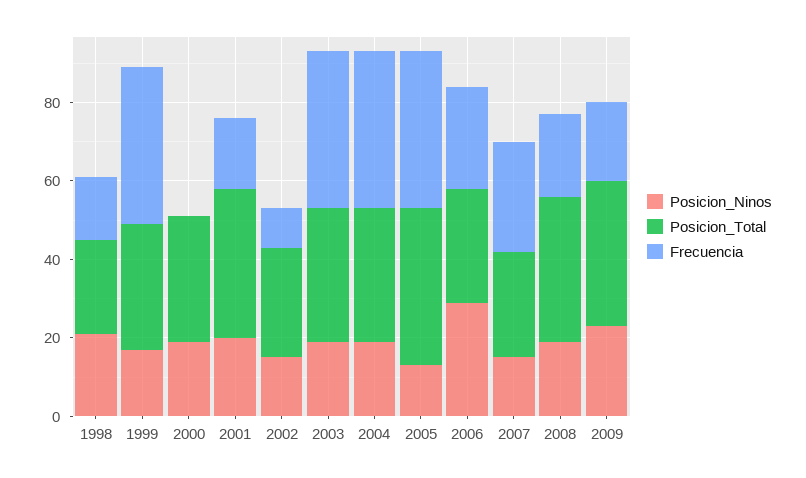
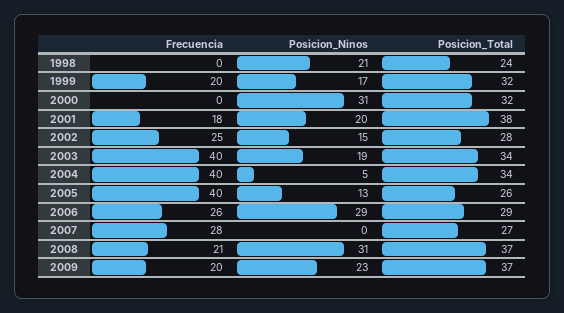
Frecuencia, 1998: 15 -> 0
Frecuencia, 1999: 40 -> 20
Posicion_Ninos, 2000: 20 -> 31
Frecuencia, 2002: 10 -> 25
Posicion_Ninos, 2004: 20 -> 5
Posicion_Total, 2005: 40 -> 26
Posicion_Ninos, 2007: 15 -> 0
Posicion_Ninos, 2008: 20 -> 31

